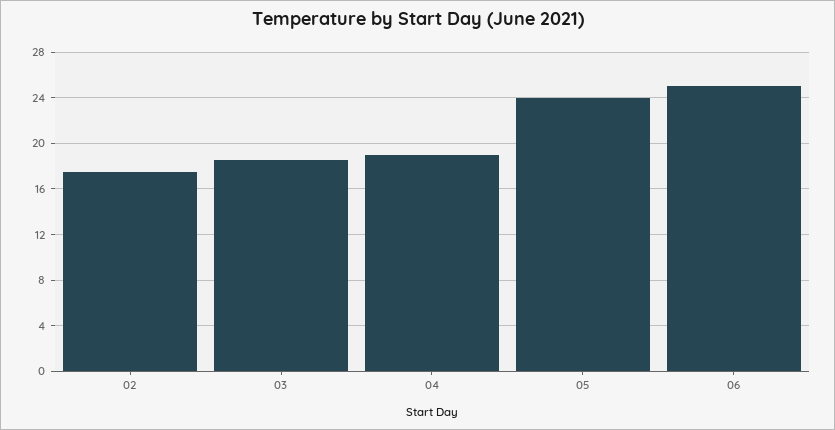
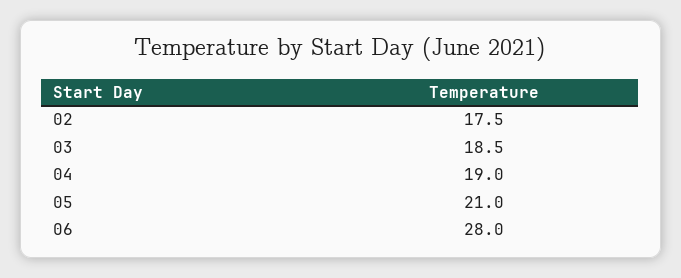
05: 24 -> 21
06: 25 -> 28

